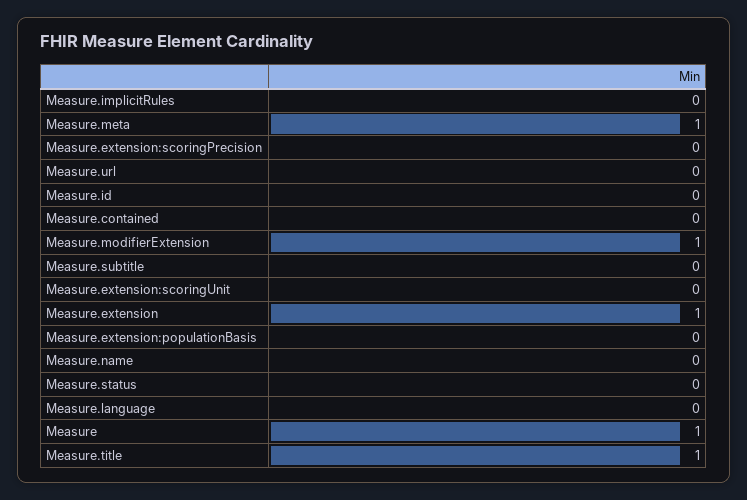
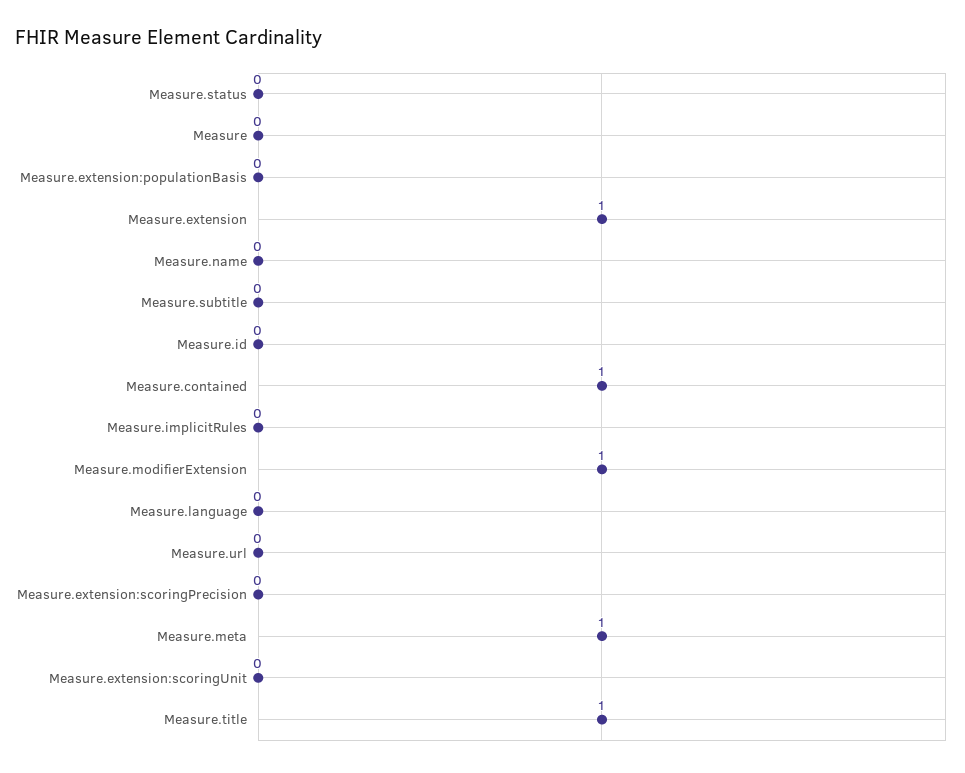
Measure.contained: 0 -> 1
Measure: 1 -> 0

